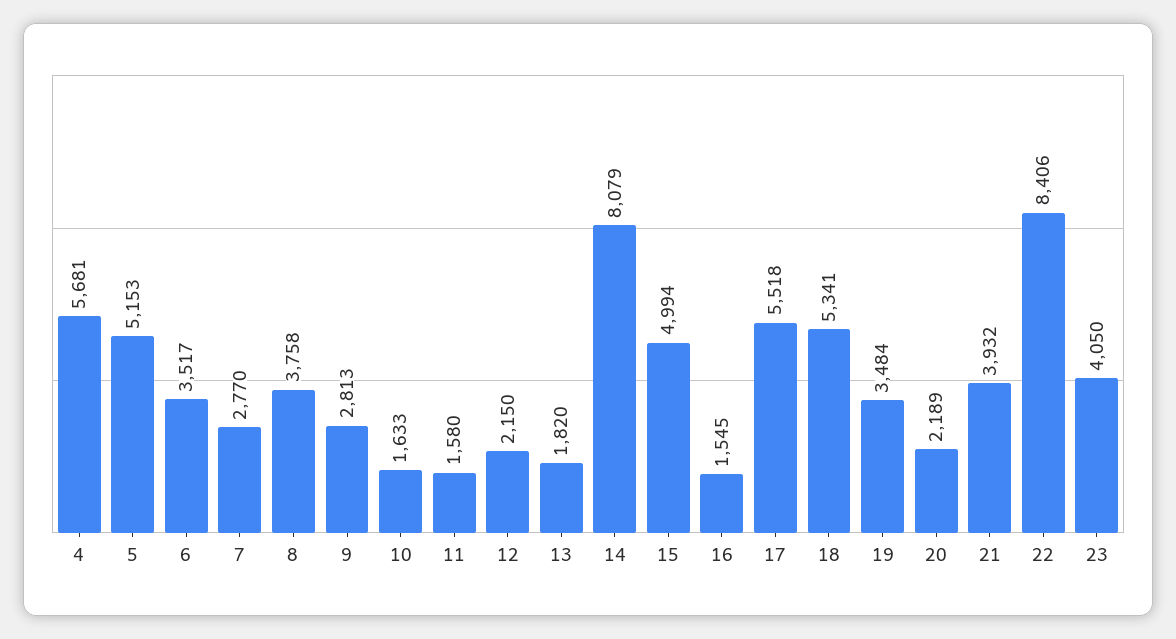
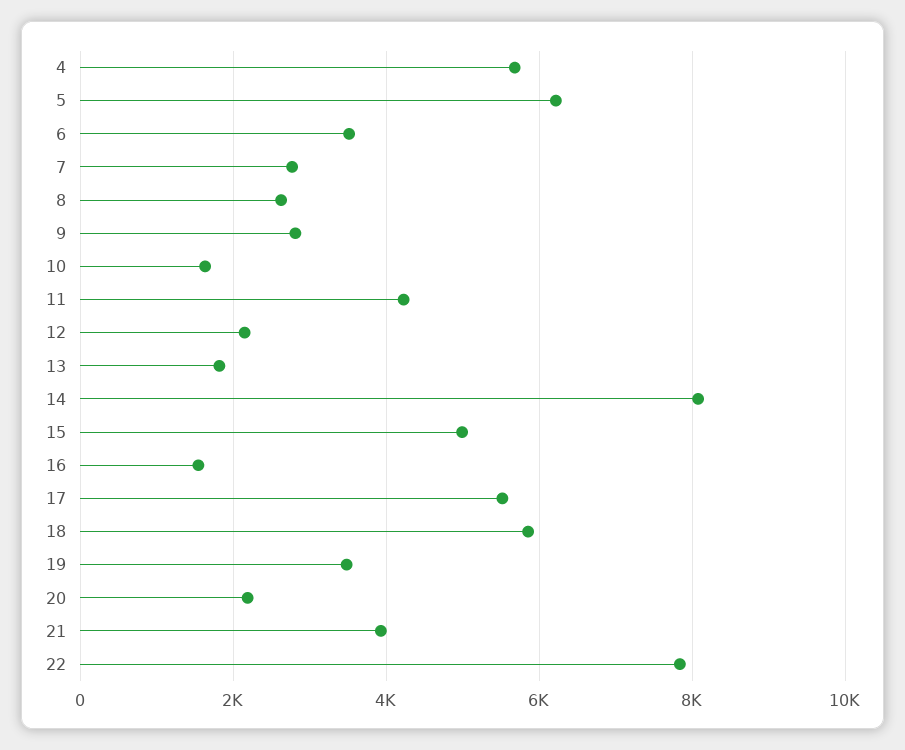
5: 5153 -> 6200
8: 3758 -> 2600
11: 1580 -> 4200
18: 5341 -> 5800
22: 8406 -> 7800
23: 4050 -> none

